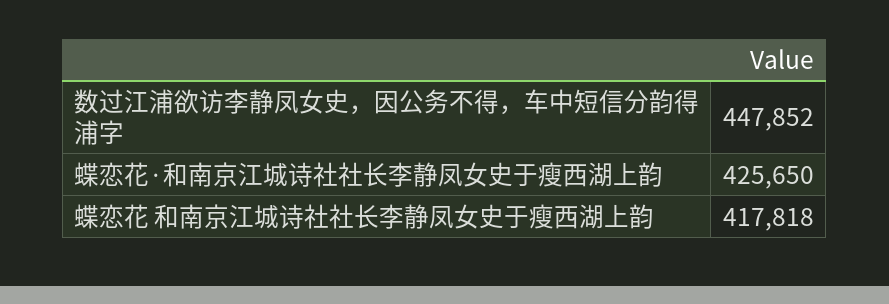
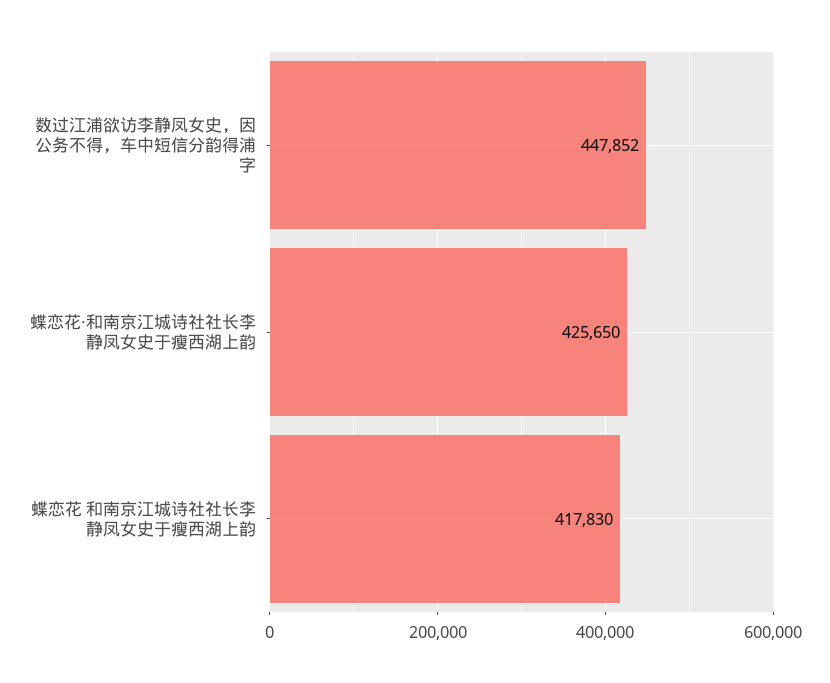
蝶恋花 和南京江城诗社社长李静凤女史于瘦西湖上韵: 417818 -> 417830

